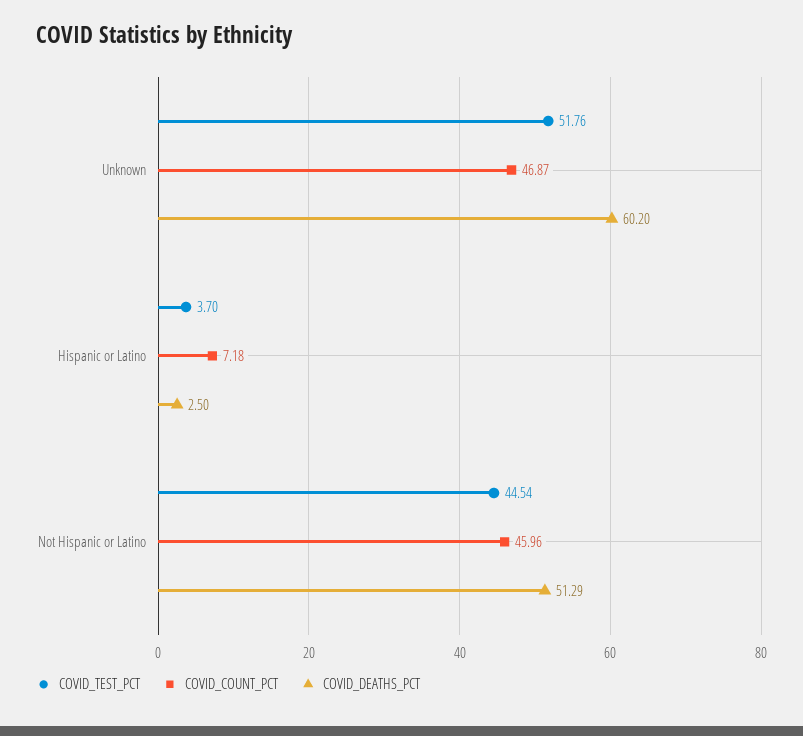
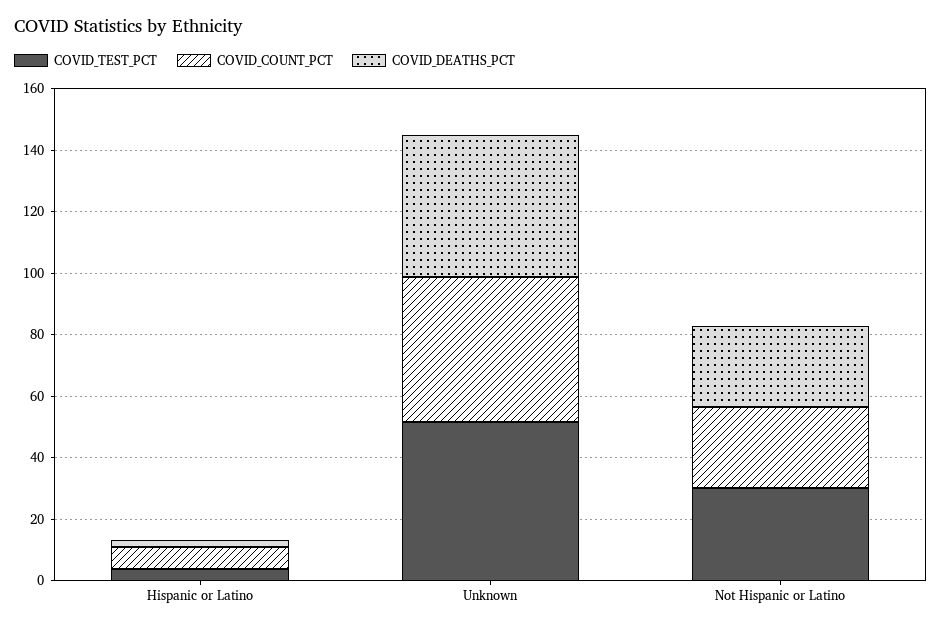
COVID_DEATHS_PCT, Unknown: 60.2 -> 45
COVID_TEST_PCT, Not Hispanic or Latino: 44.54 -> 30
COVID_COUNT_PCT, Not Hispanic or Latino: 45.96 -> 25
COVID_DEATHS_PCT, Not Hispanic or Latino: 51.29 -> 25

